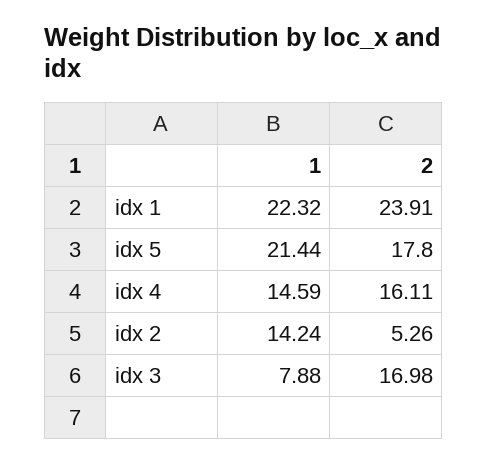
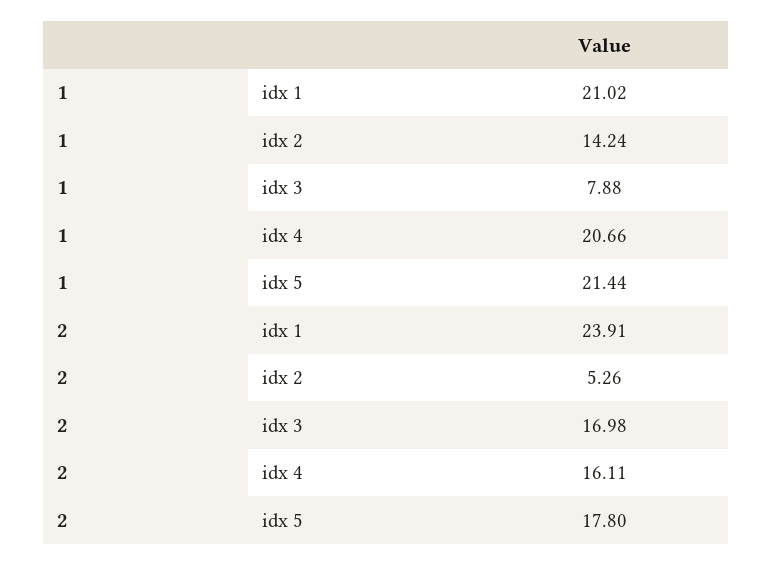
1, idx 1: 22.32 -> 21.02
1, idx 4: 14.59 -> 20.66

